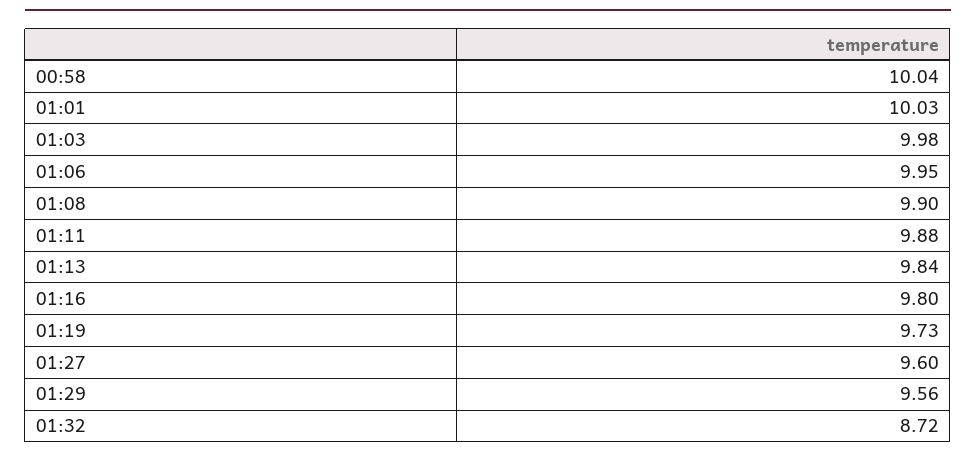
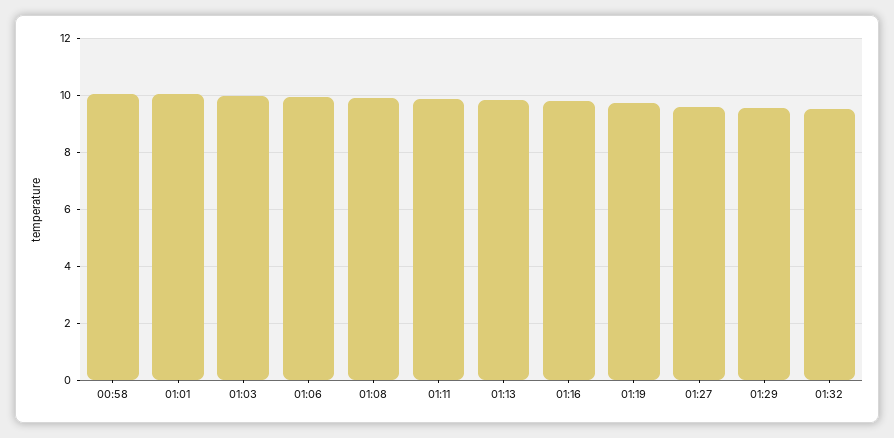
01:32: 8.72 -> 9.5

